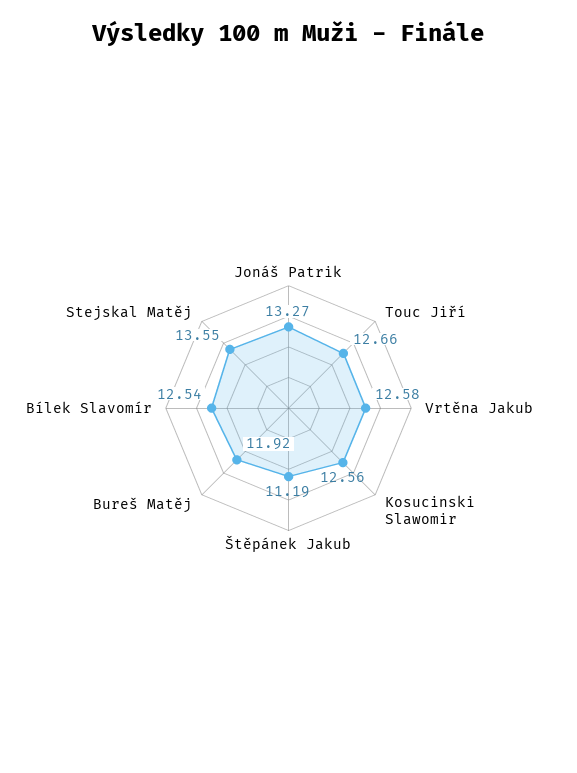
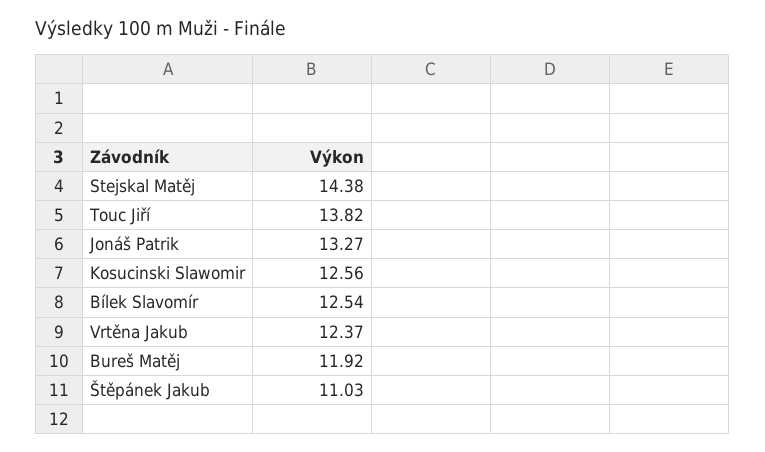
Touc Jiří: 12.66 -> 13.82
Vrtěna Jakub: 12.58 -> 12.37
Štěpánek Jakub: 11.19 -> 11.03
Stejskal Matěj: 13.55 -> 14.38

